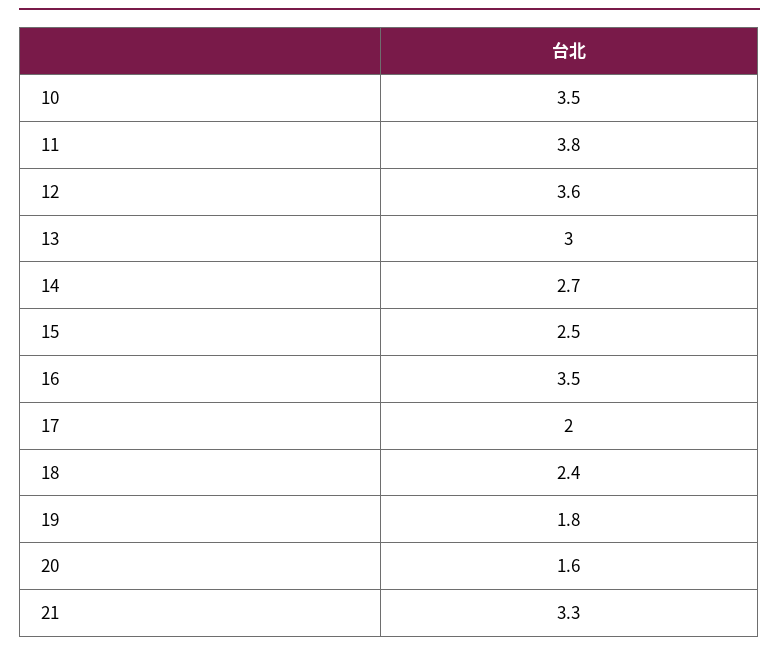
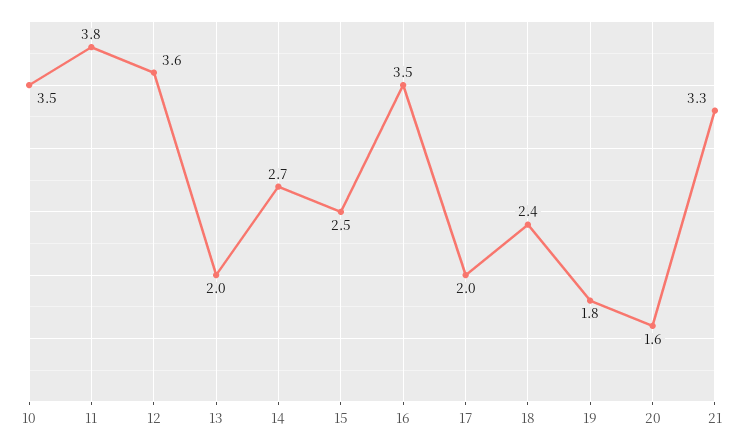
13: 3 -> 2

